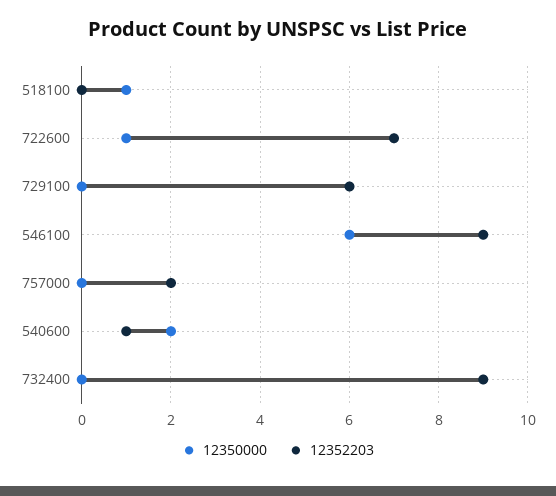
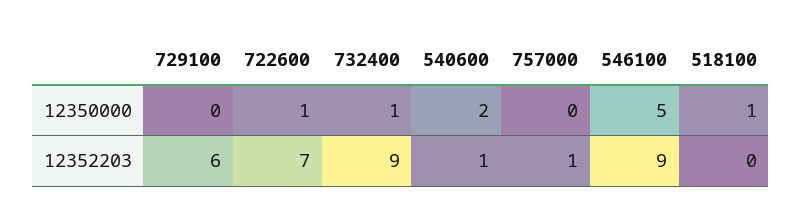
12350000, 546100: 6 -> 5
12352203, 757000: 2 -> 1
12350000, 732400: 0 -> 1

